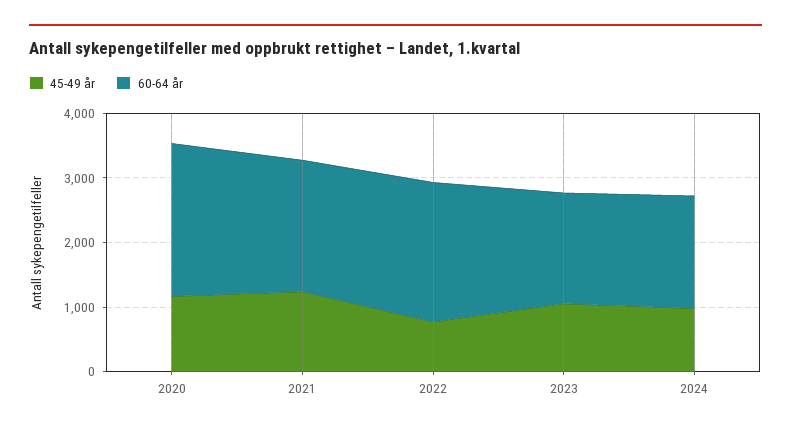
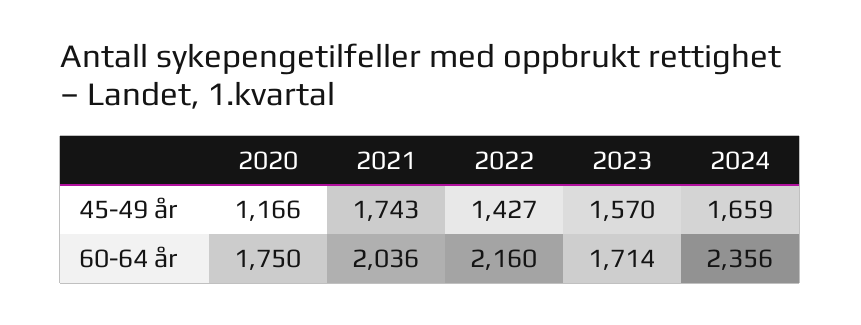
60-64 år, 2020: 2400 -> 1750
45-49 år, 2021: 1200 -> 1743
45-49 år, 2022: 800 -> 1427
45-49 år, 2023: 1000 -> 1570
45-49 år, 2024: 1000 -> 1659
60-64 år, 2024: 1800 -> 2356

